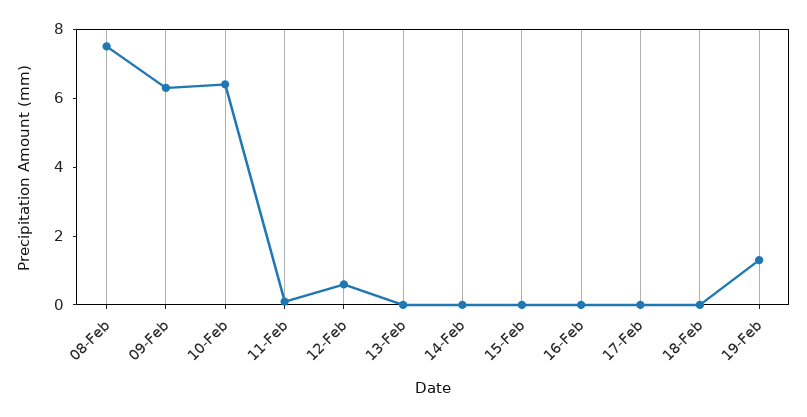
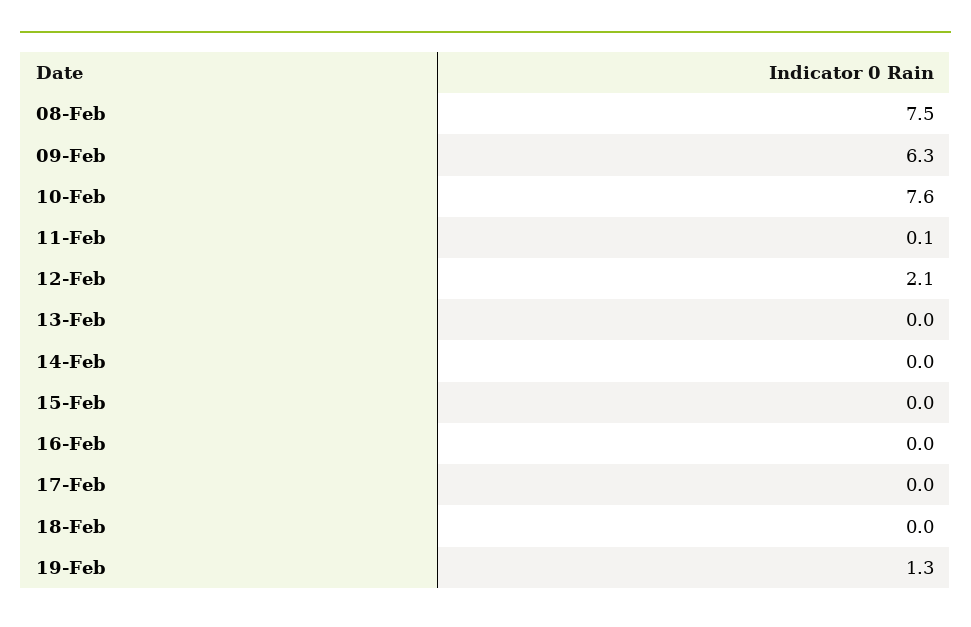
10-Feb: 6.5 -> 7.6
12-Feb: 0.5 -> 2.1

